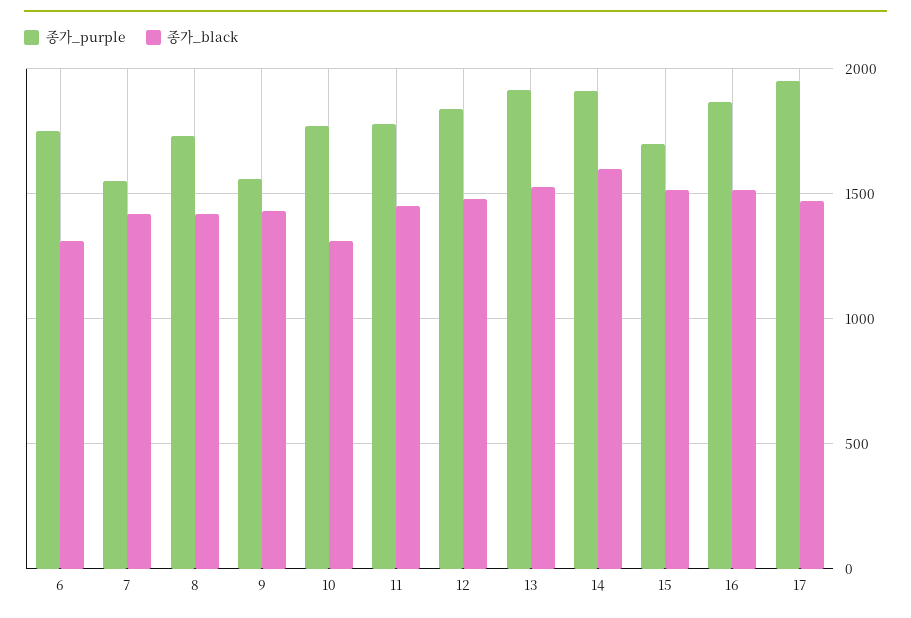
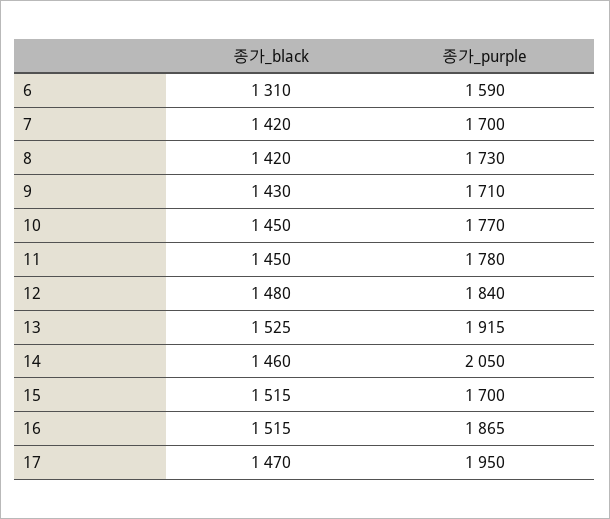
종가_purple, 6: 1750 -> 1590
종가_purple, 7: 1550 -> 1700
종가_purple, 9: 1550 -> 1710
종가_black, 10: 1300 -> 1450
종가_purple, 14: 1900 -> 2050
종가_black, 14: 1600 -> 1460

